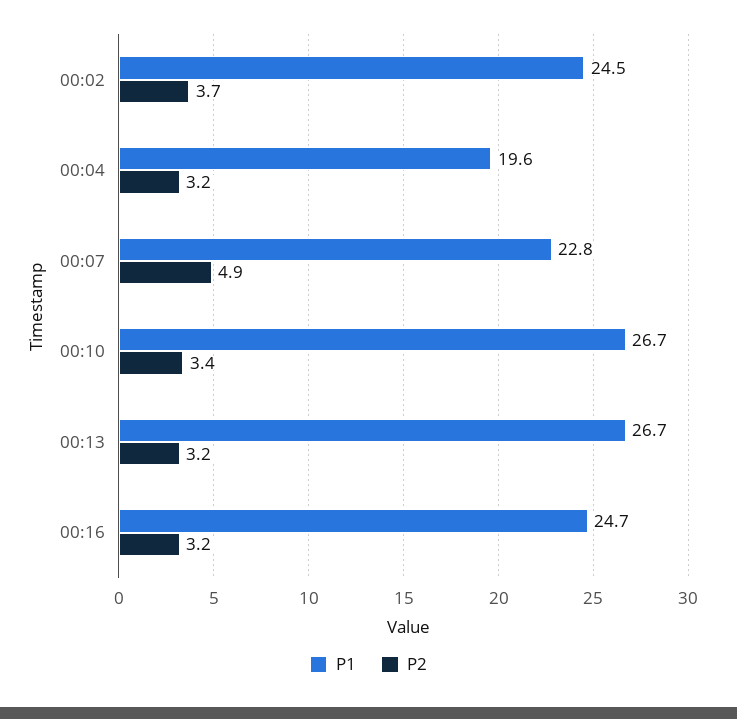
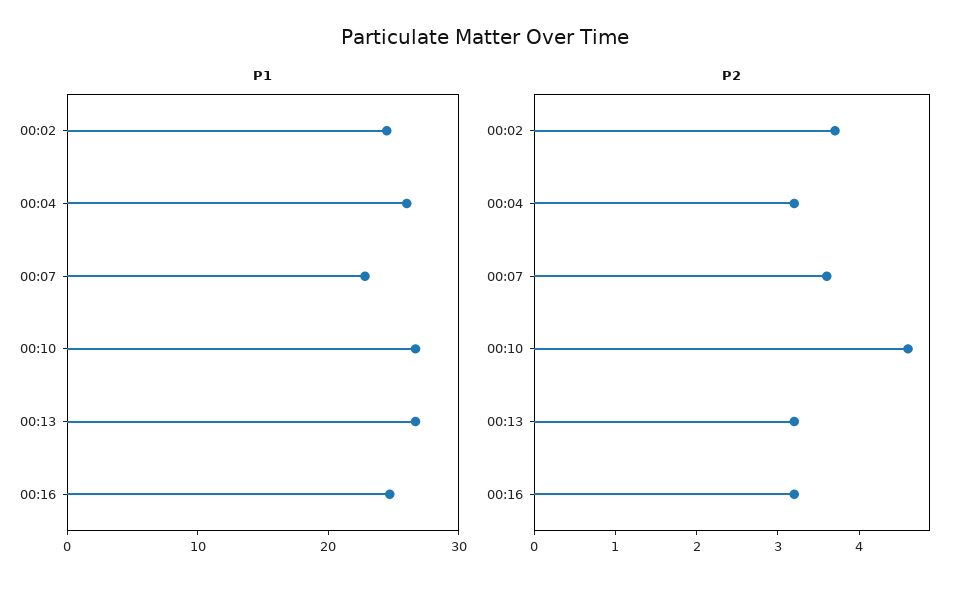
P1, 00:04: 19.6 -> 26
P2, 00:07: 4.9 -> 3.6
P2, 00:10: 3.4 -> 4.6

